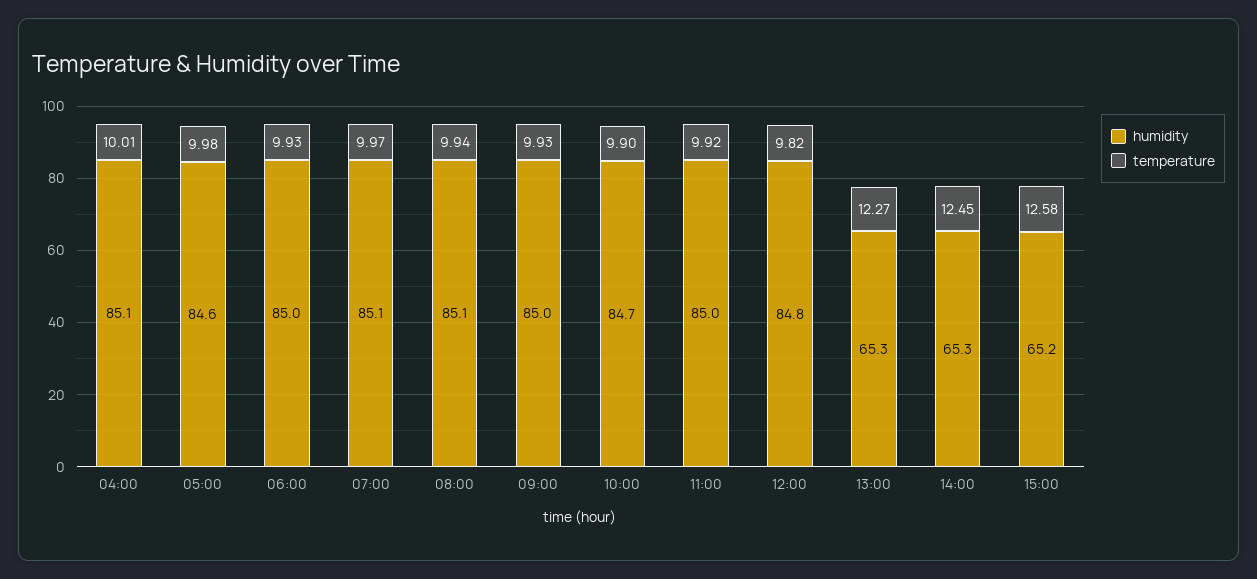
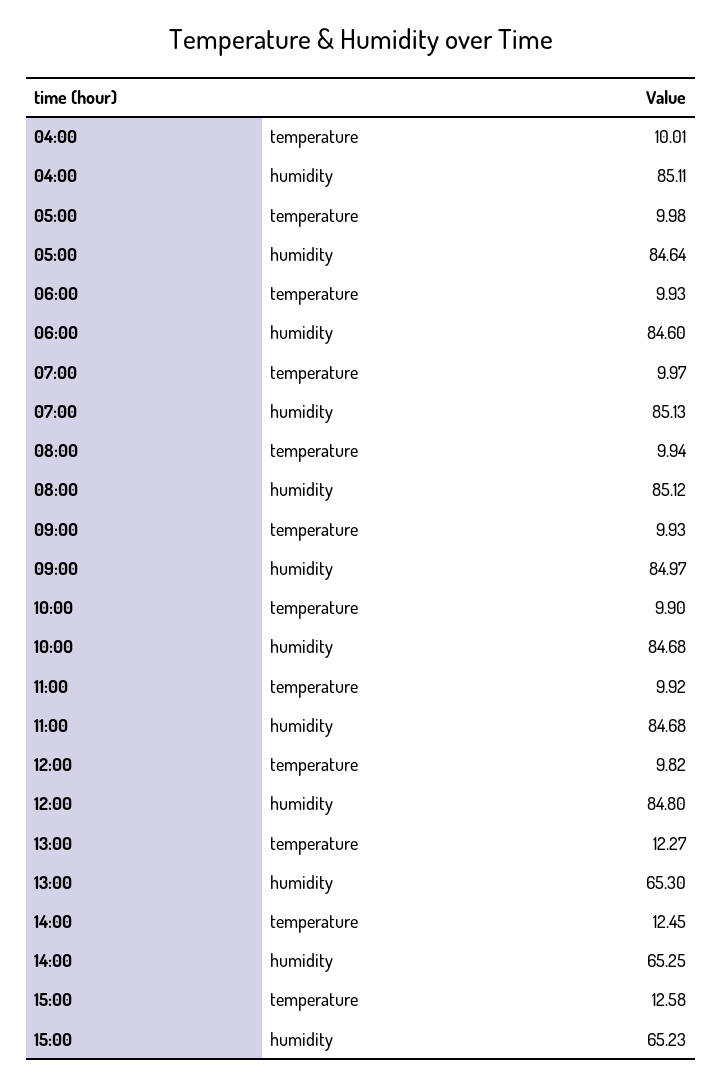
humidity, 06:00: 85 -> 84.6
humidity, 11:00: 85 -> 84.68

